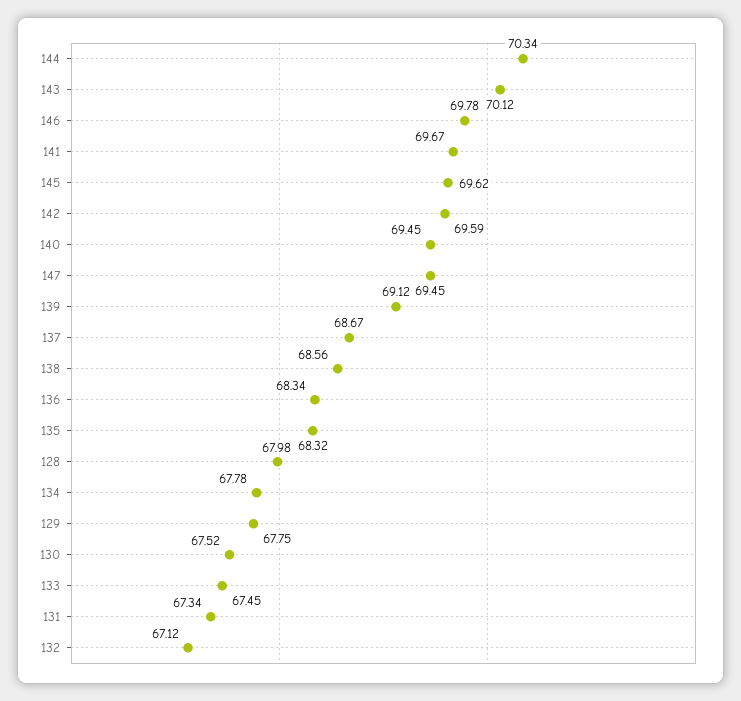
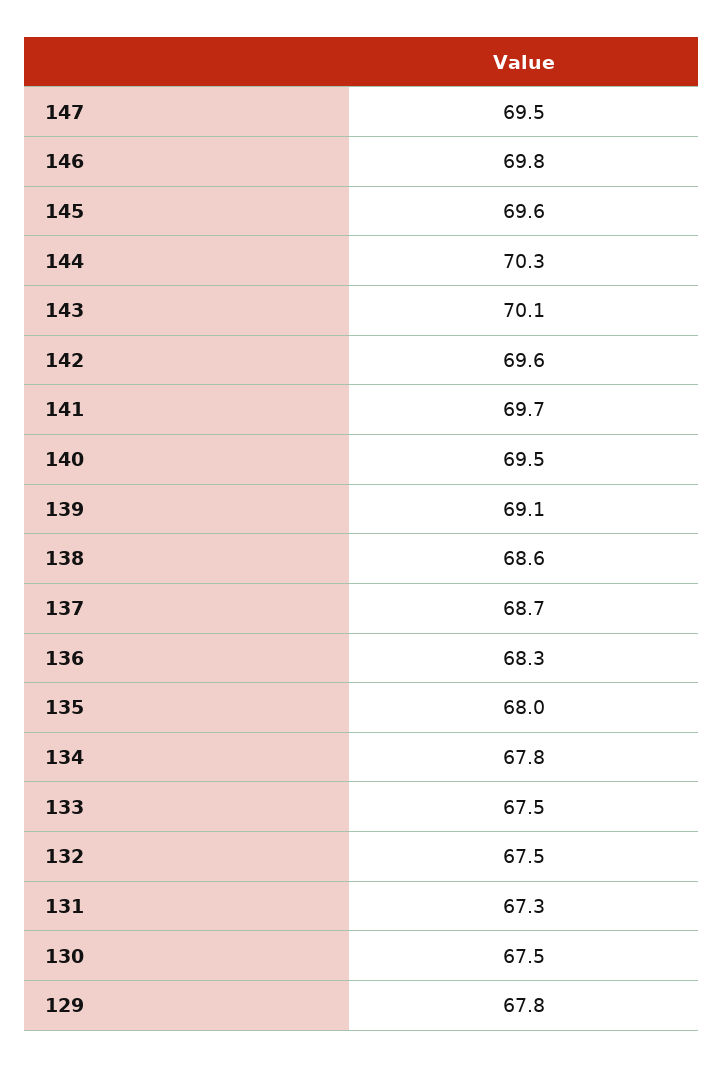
135: 68.32 -> 68
128: 67.98 -> none
132: 67.12 -> 67.5

